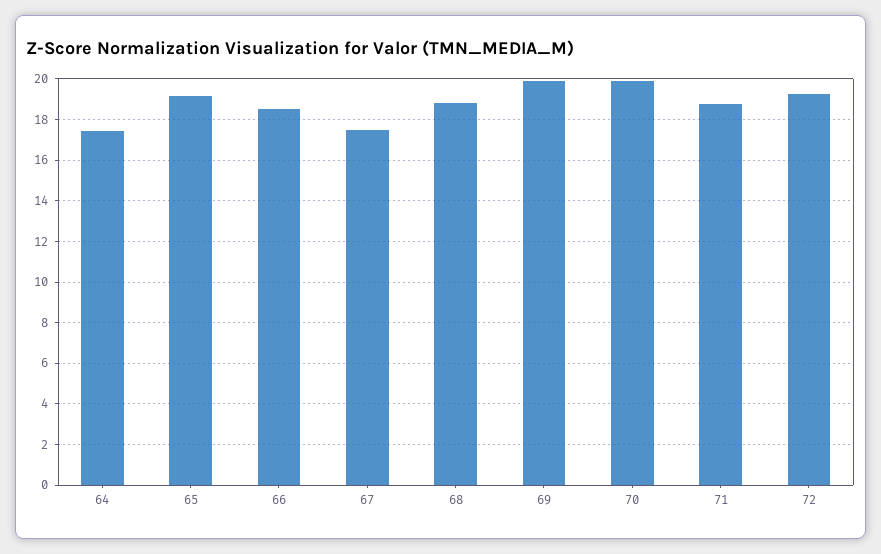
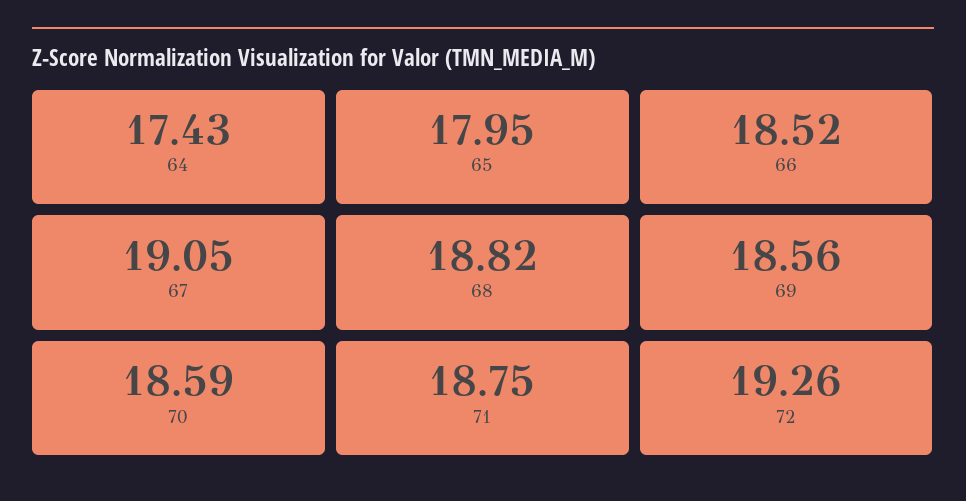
65: 19 -> 17.95
67: 17.5 -> 19.05
69: 20 -> 18.56
70: 20 -> 18.59

